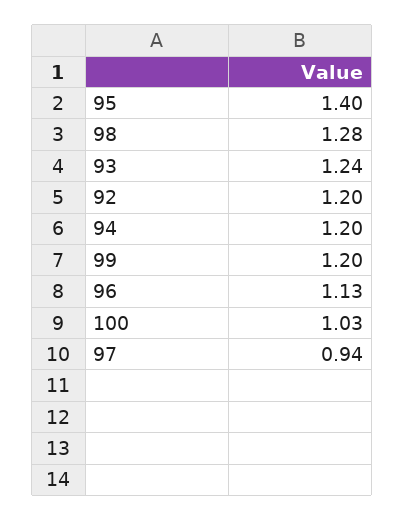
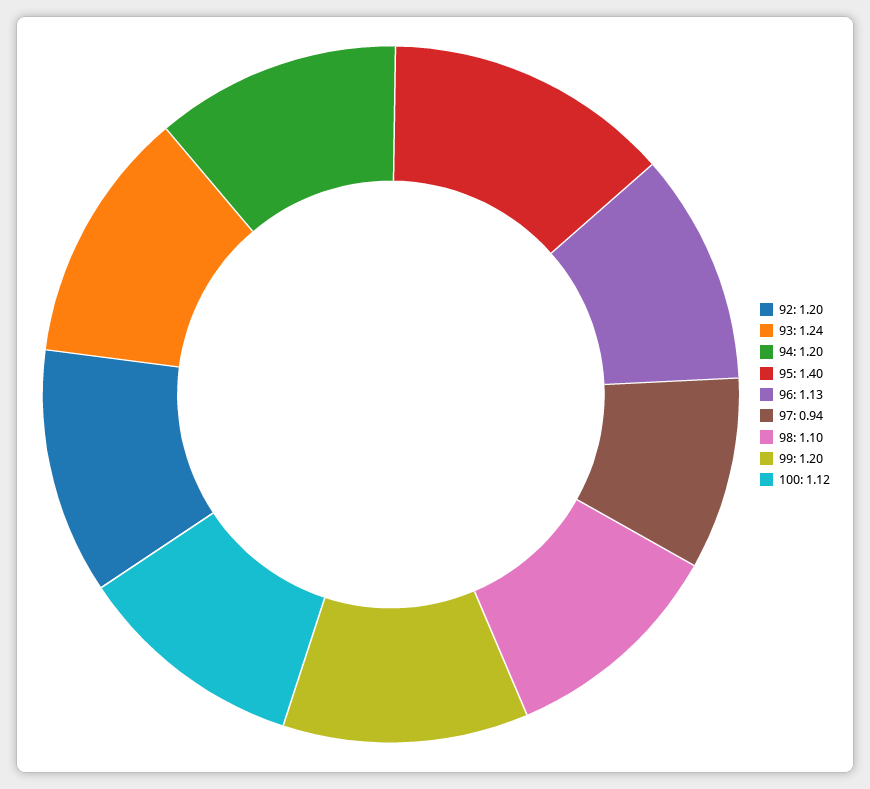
98: 1.28 -> 1.1
100: 1.03 -> 1.12

